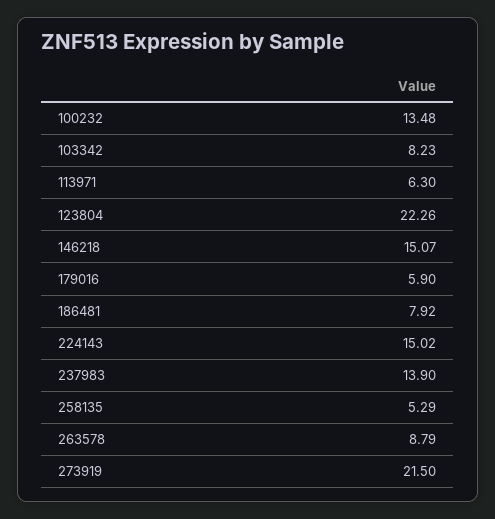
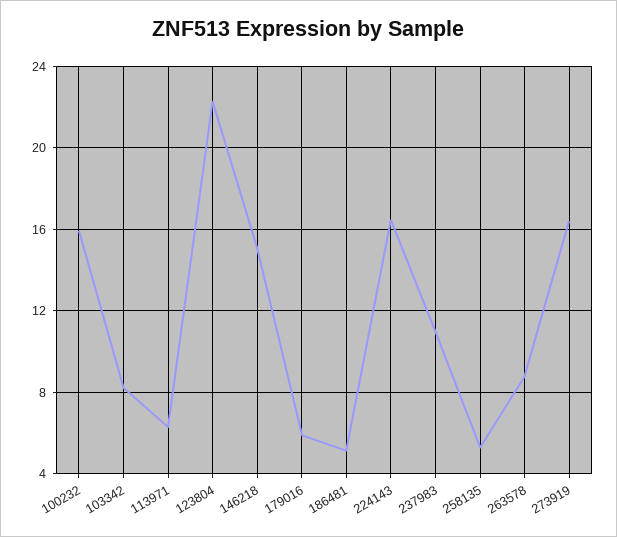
100232: 13.48 -> 16
186481: 7.92 -> 5
224143: 15.02 -> 16.5
237983: 13.9 -> 11
273919: 21.5 -> 16.5

